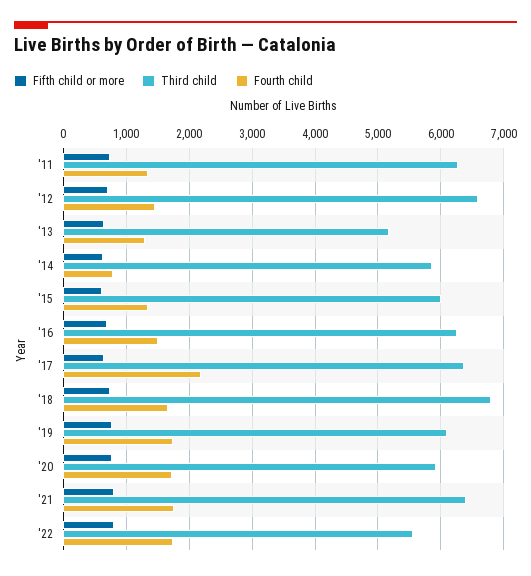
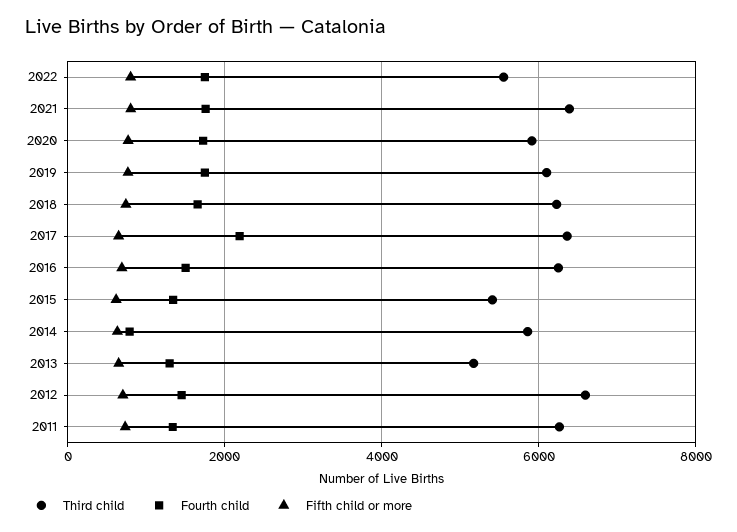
Third child, '15: 6000 -> 5400
Third child, '18: 6800 -> 6200

